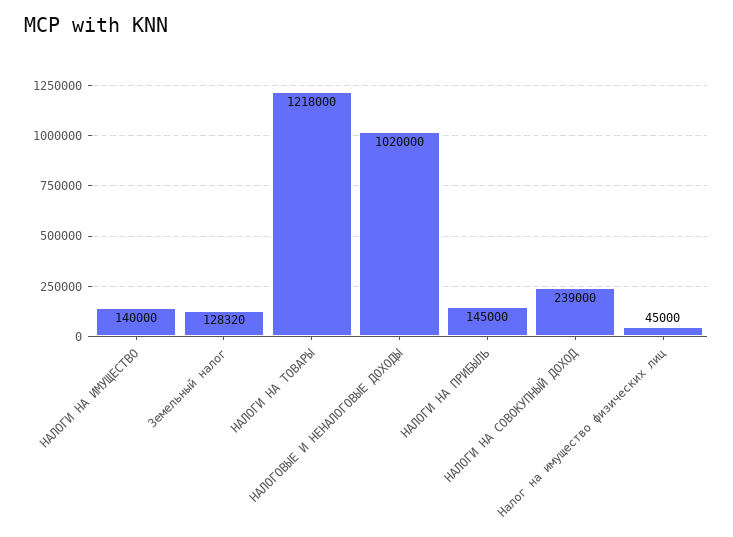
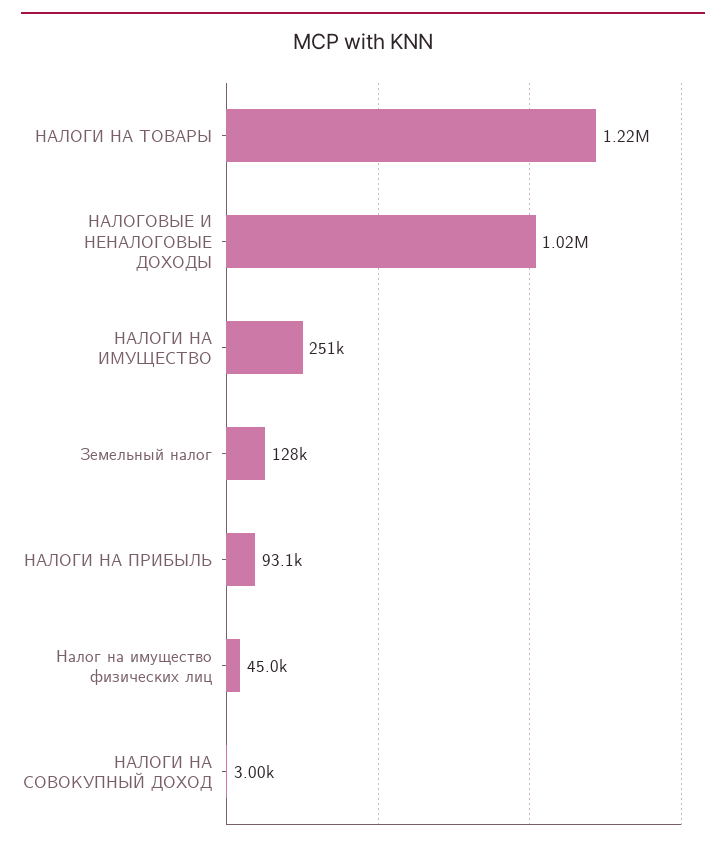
НАЛОГИ НА ИМУЩЕСТВО: 140000 -> 251000
НАЛОГИ НА ПРИБЫЛЬ: 145000 -> 93100
НАЛОГИ НА СОВОКУПНЫЙ ДОХОД: 239000 -> 3000

